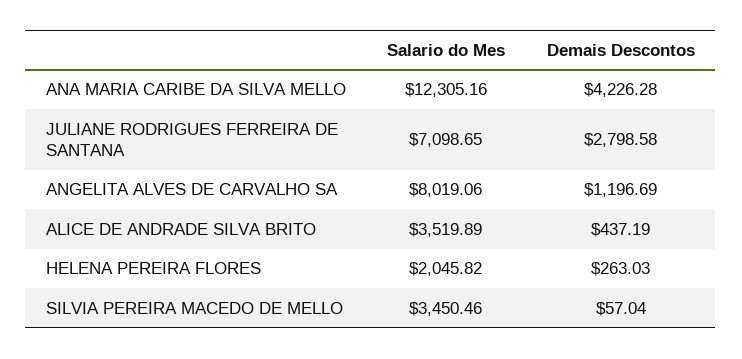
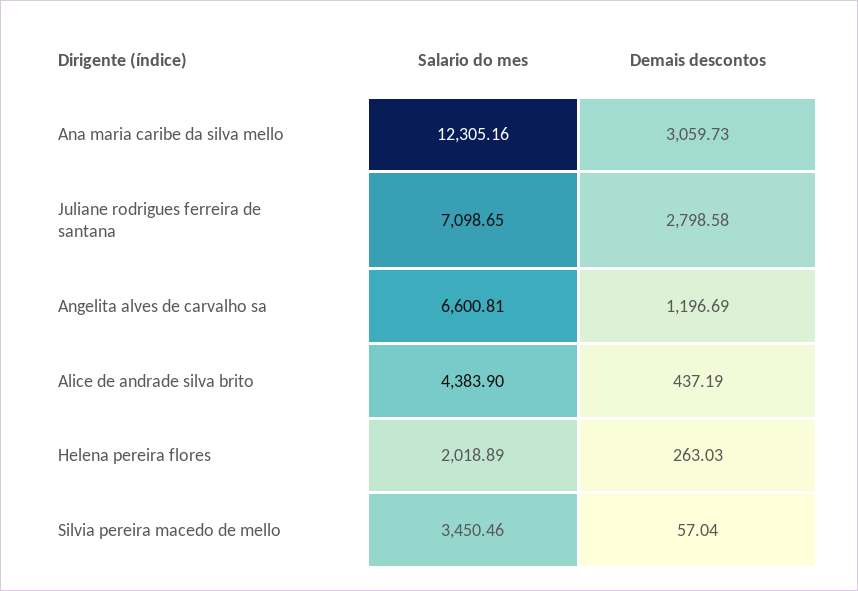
Demais Descontos, ANA MARIA CARIBE DA SILVA MELLO: 4226.28 -> 3059.73
Salario do Mes, ANGELITA ALVES DE CARVALHO SA: 8019.06 -> 6600.81
Salario do Mes, ALICE DE ANDRADE SILVA BRITO: 3519.89 -> 4383.9
Salario do Mes, HELENA PEREIRA FLORES: 2045.82 -> 2018.89

